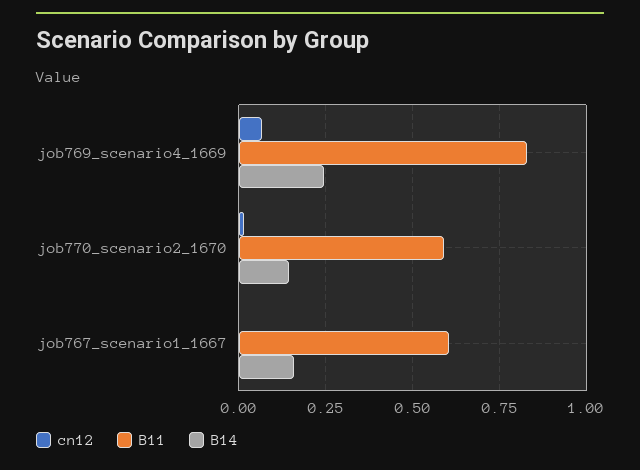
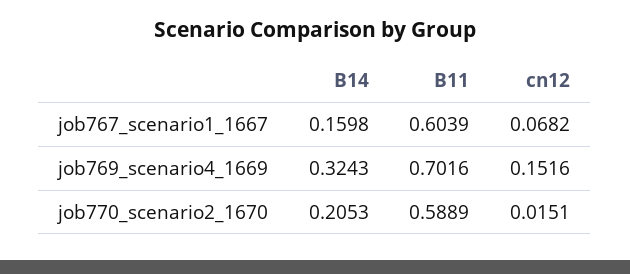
cn12, job769_scenario4_1669: 0.075 -> 0.1516
B11, job769_scenario4_1669: 0.825 -> 0.7016
B14, job769_scenario4_1669: 0.25 -> 0.3243
B14, job770_scenario2_1670: 0.15 -> 0.2053
cn12, job767_scenario1_1667: 0 -> 0.0682

